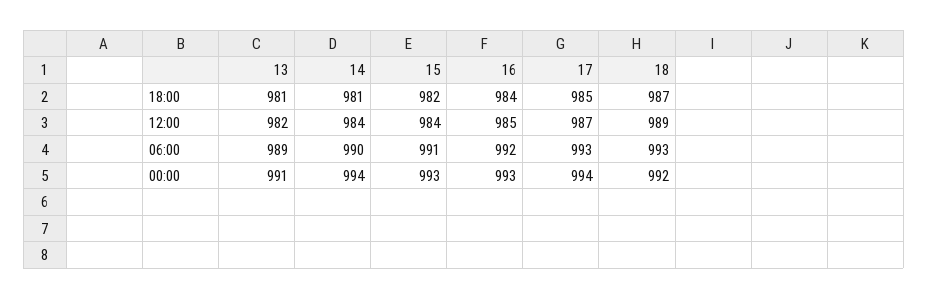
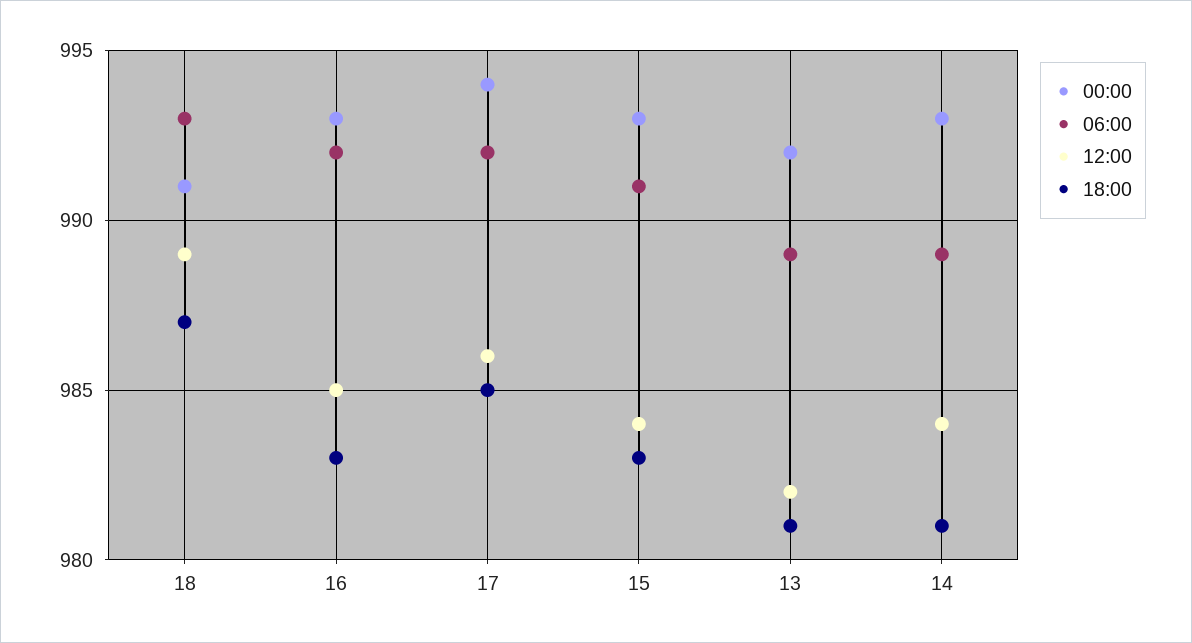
18:00, 15: 982 -> 983
18:00, 16: 984 -> 983
12:00, 17: 987 -> 986
06:00, 14: 990 -> 989
06:00, 17: 993 -> 992
00:00, 13: 991 -> 992
00:00, 14: 994 -> 993
00:00, 18: 992 -> 991

